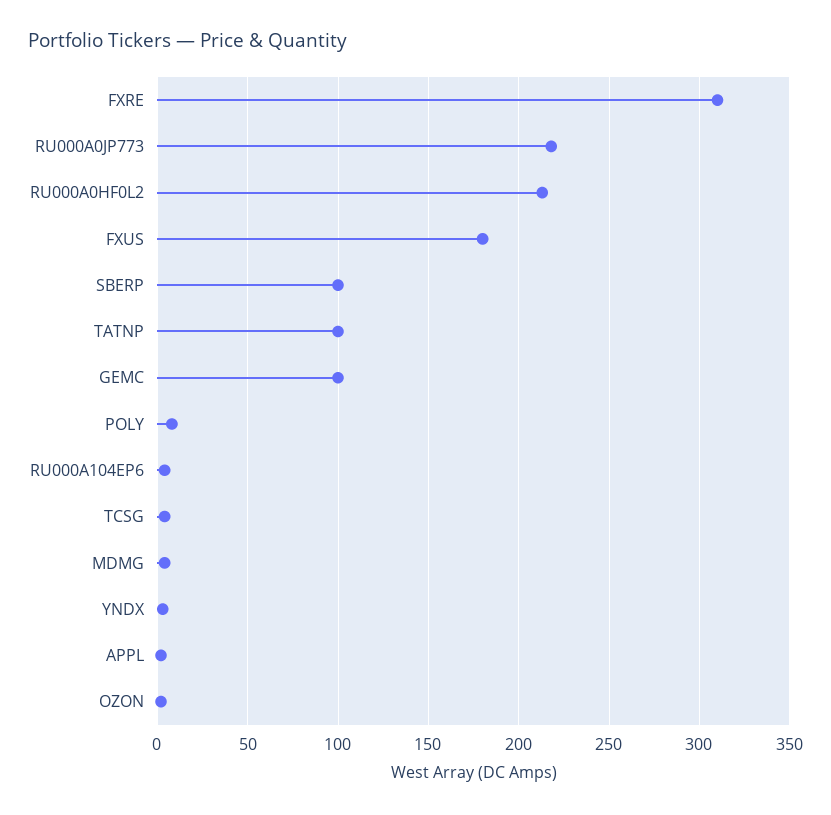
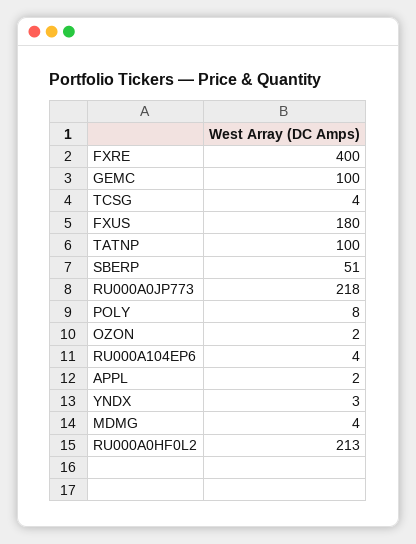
FXRE: 310 -> 400
SBERP: 100 -> 51

